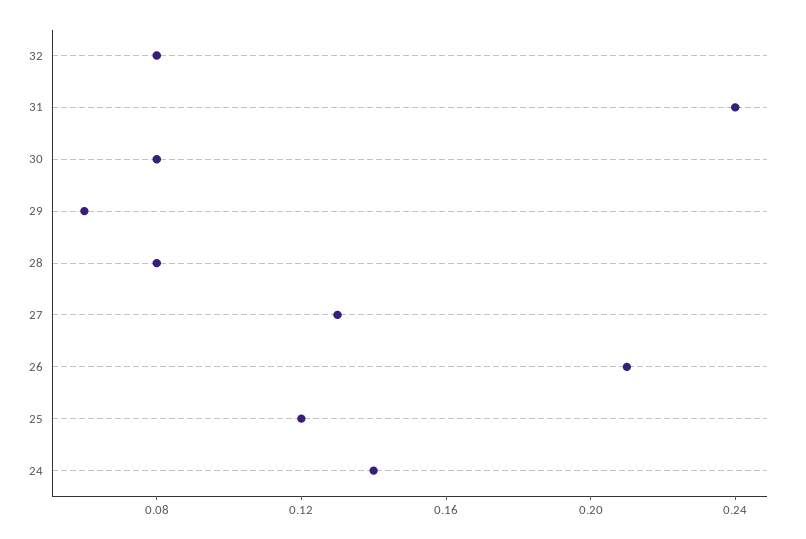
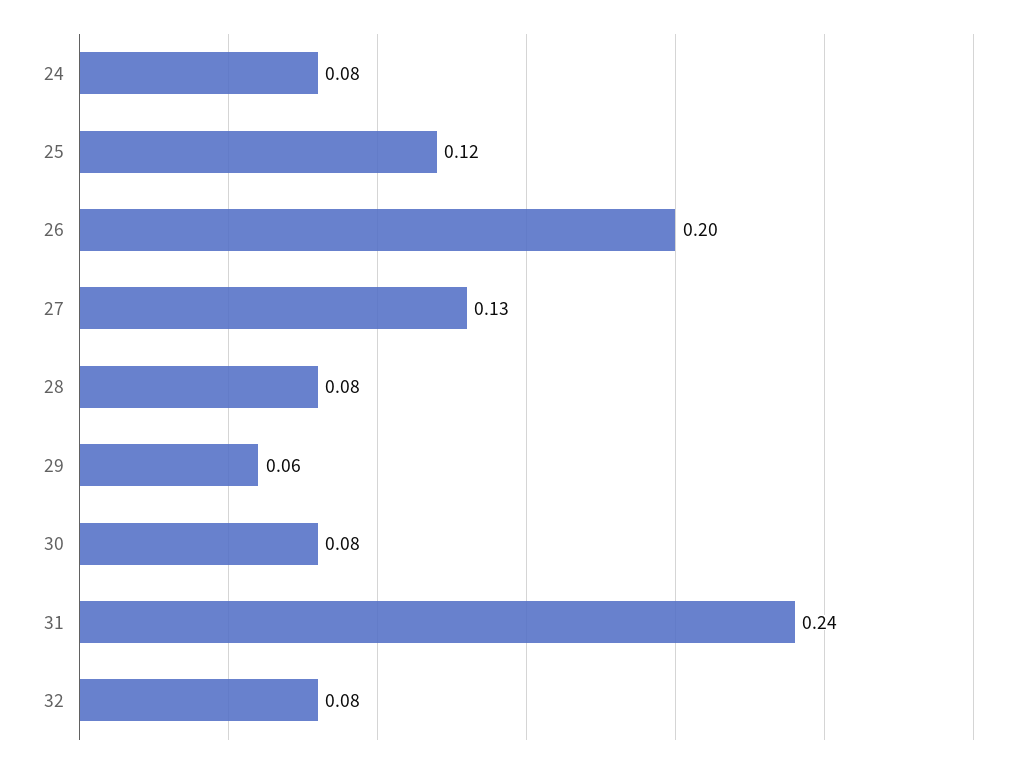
26: 0.21 -> 0.2
24: 0.14 -> 0.08

